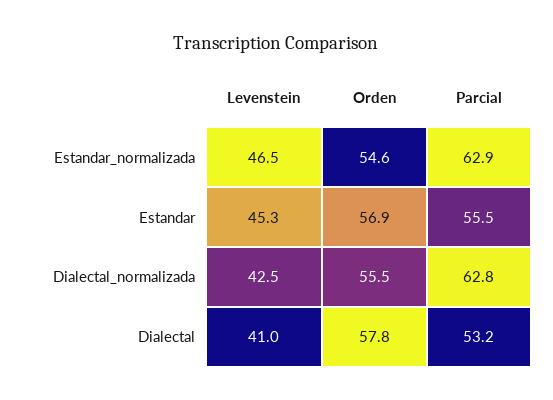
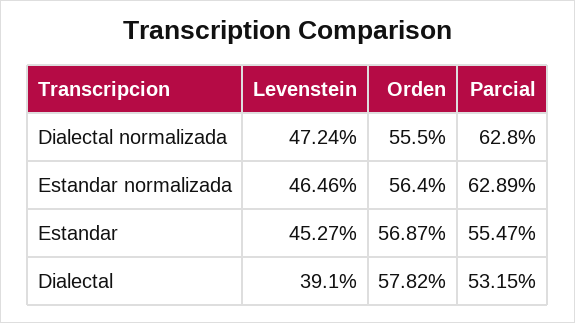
Orden, Estandar_normalizada: 54.6 -> 56.4
Levenstein, Dialectal_normalizada: 42.5 -> 47.24
Levenstein, Dialectal: 41 -> 39.1

